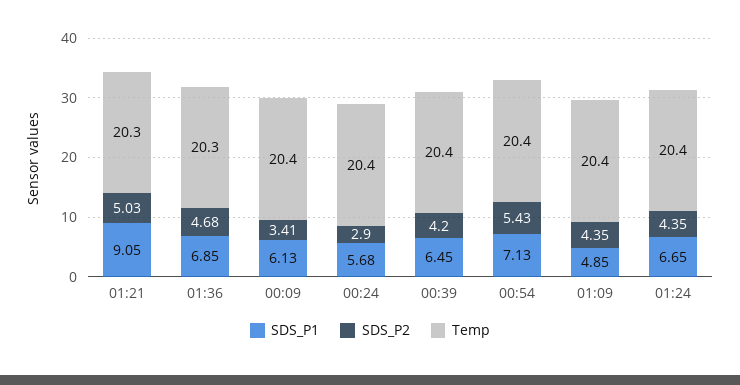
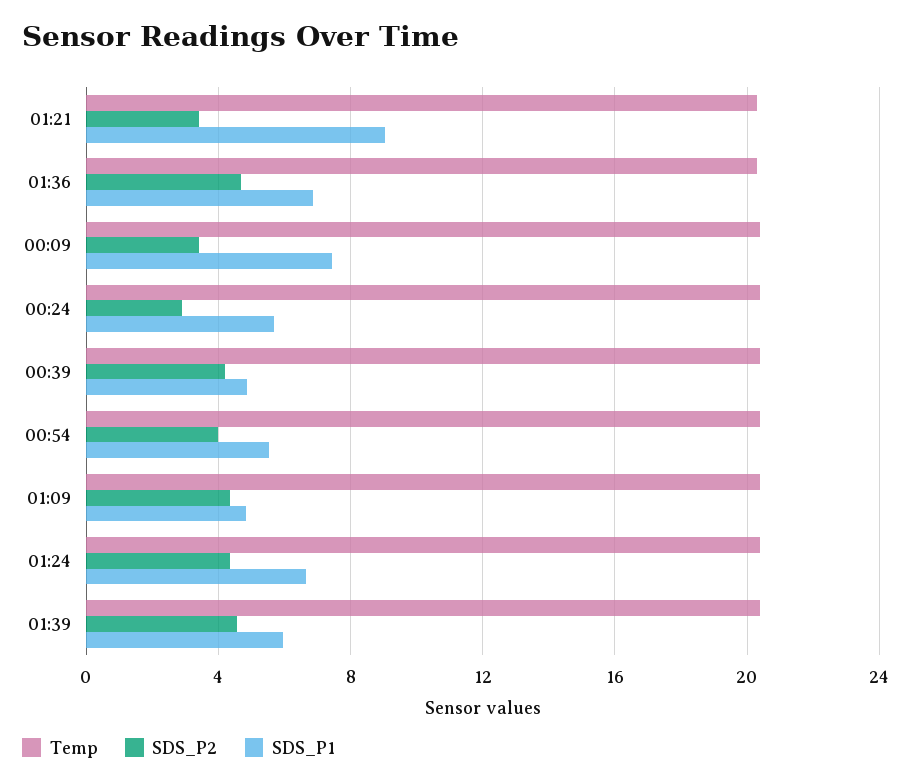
SDS_P2, 01:21: 5.03 -> 3.5
SDS_P1, 00:09: 6.13 -> 7.5
SDS_P1, 00:39: 6.45 -> 5
SDS_P1, 00:54: 7.13 -> 5.5
SDS_P2, 00:54: 5.43 -> 4
Temp, 01:39: none -> 20.5
SDS_P2, 01:39: none -> 4.5
SDS_P1, 01:39: none -> 6

